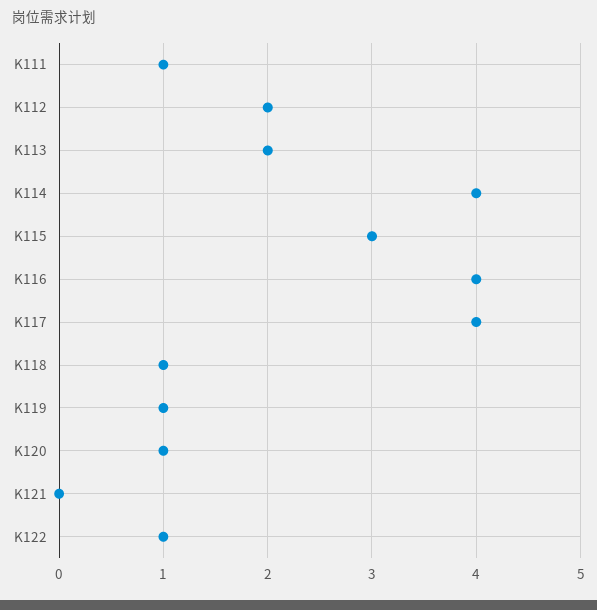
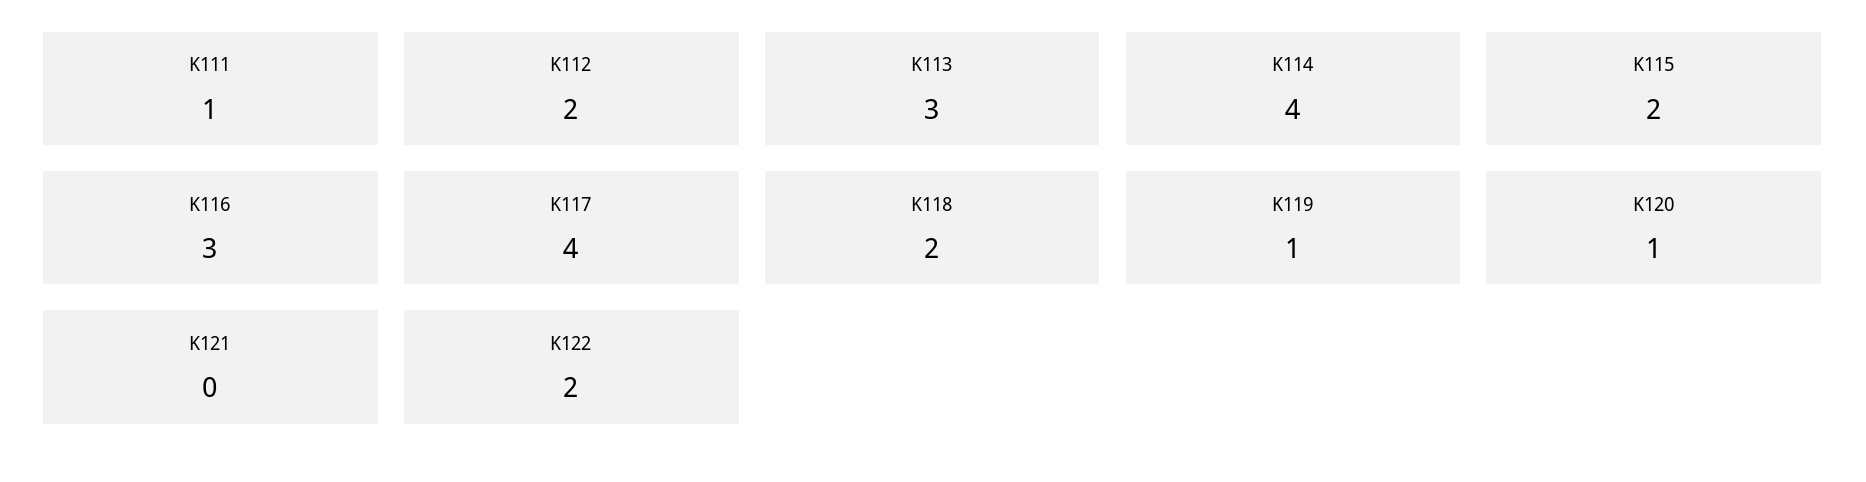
K113: 2 -> 3
K115: 3 -> 2
K116: 4 -> 3
K118: 1 -> 2
K122: 1 -> 2

